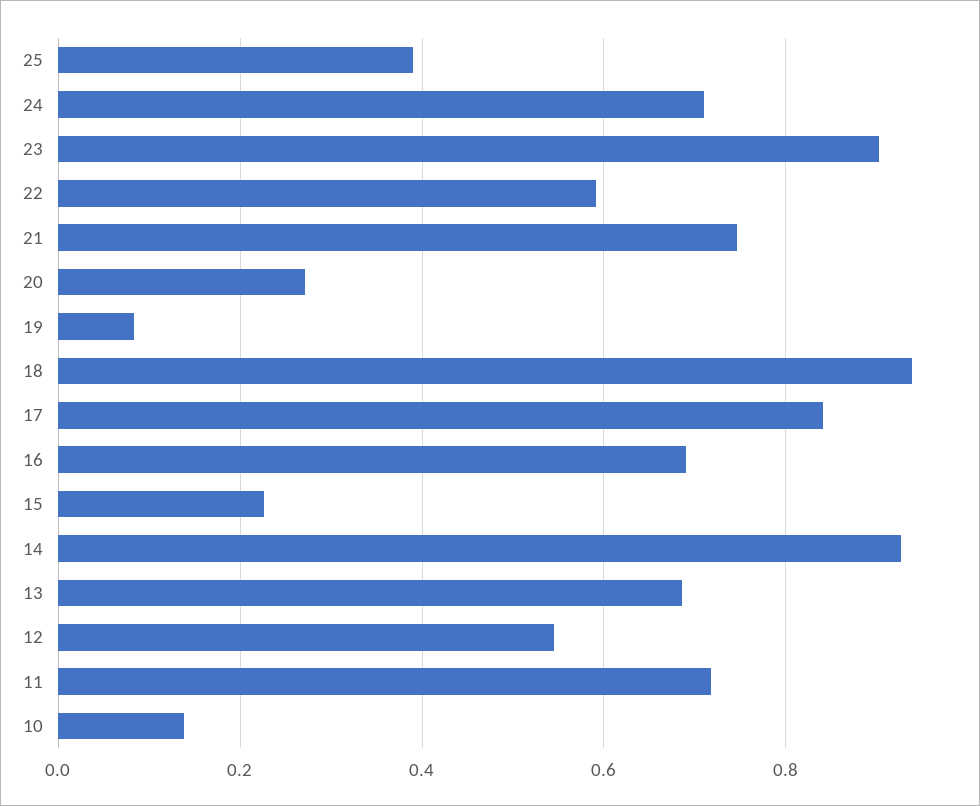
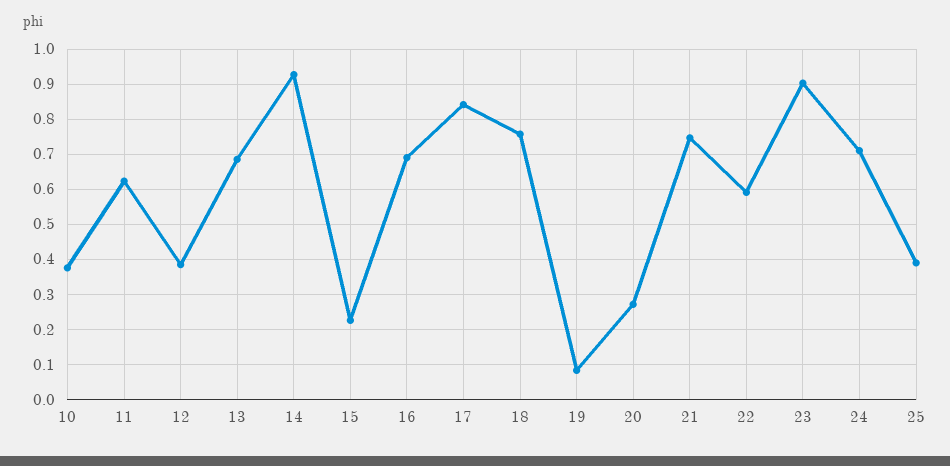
18: 0.94 -> 0.76
12: 0.54 -> 0.38
11: 0.72 -> 0.62
10: 0.14 -> 0.38

